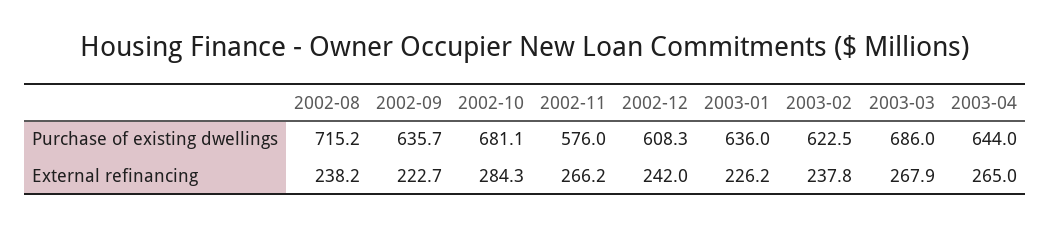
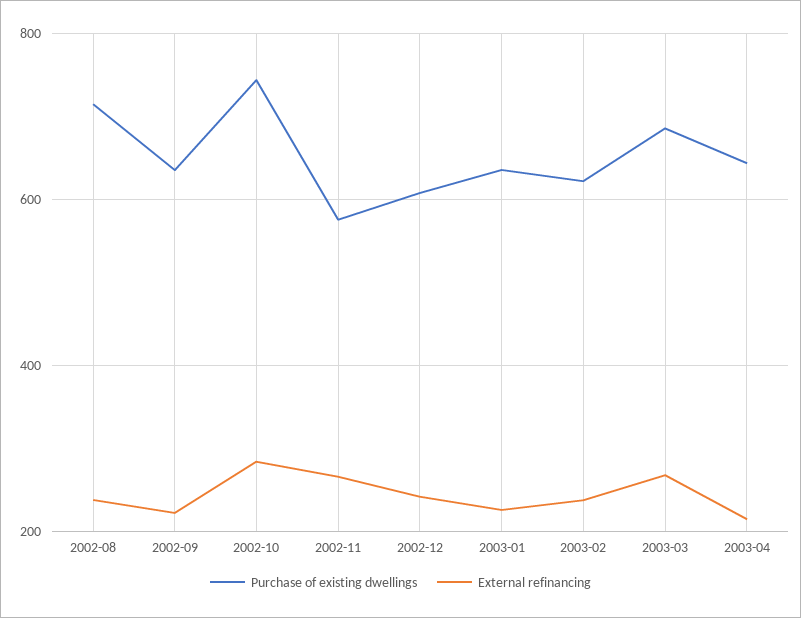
Purchase of existing dwellings, 2002-10: 681.1 -> 740
External refinancing, 2003-04: 265 -> 220

